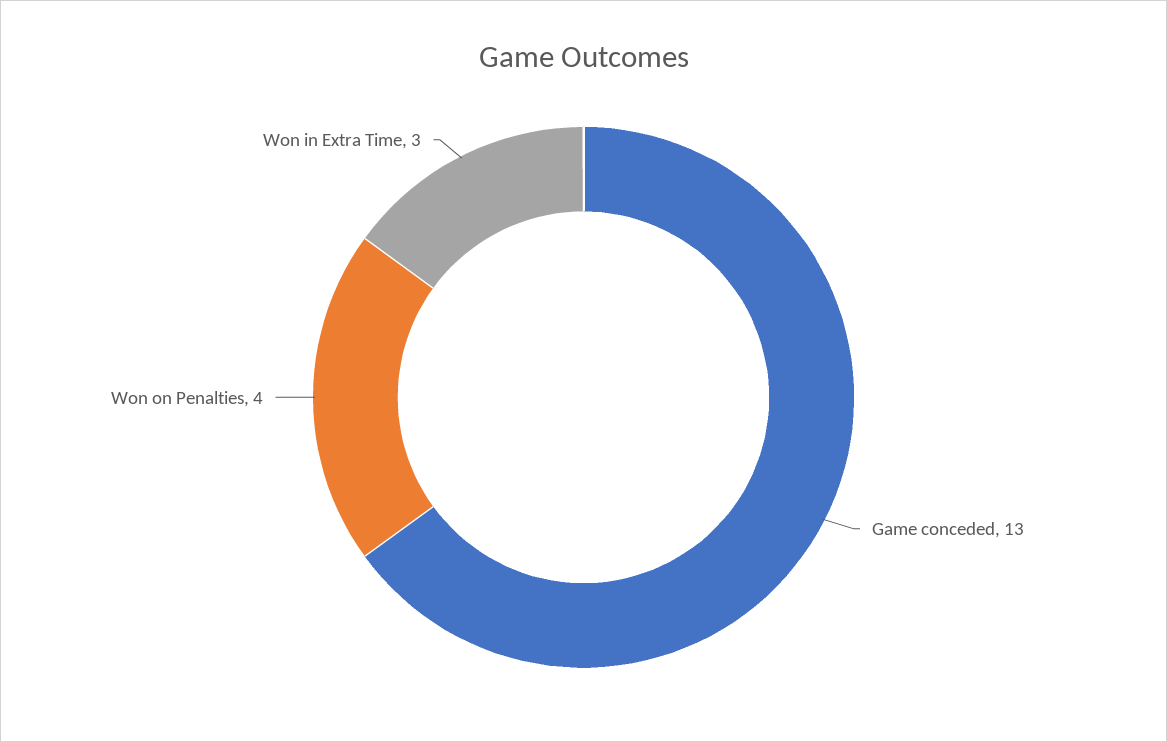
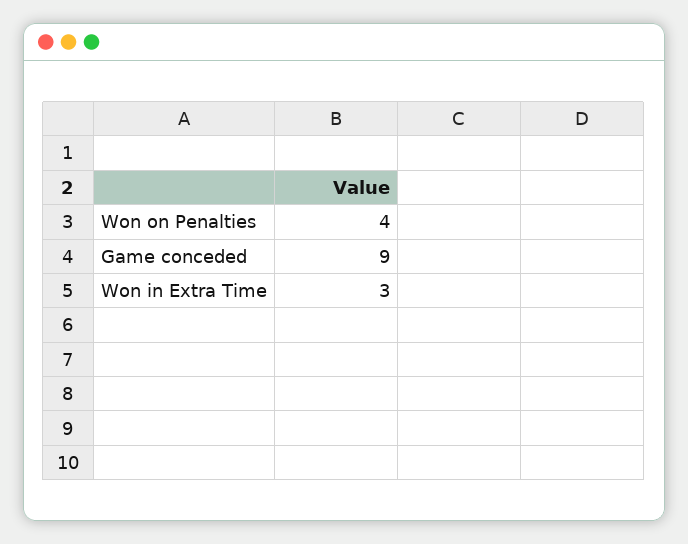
Game conceded: 13 -> 9

